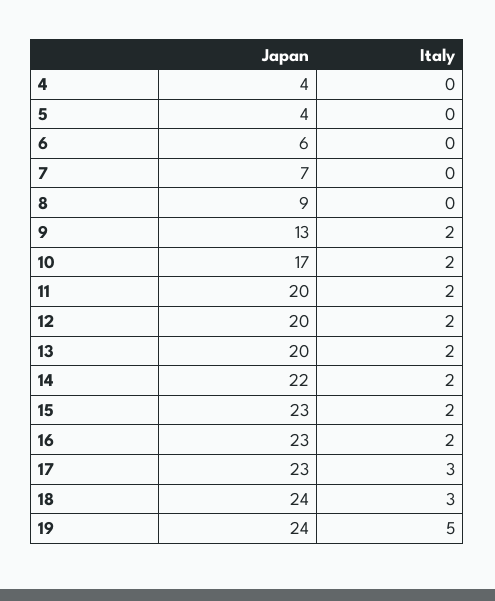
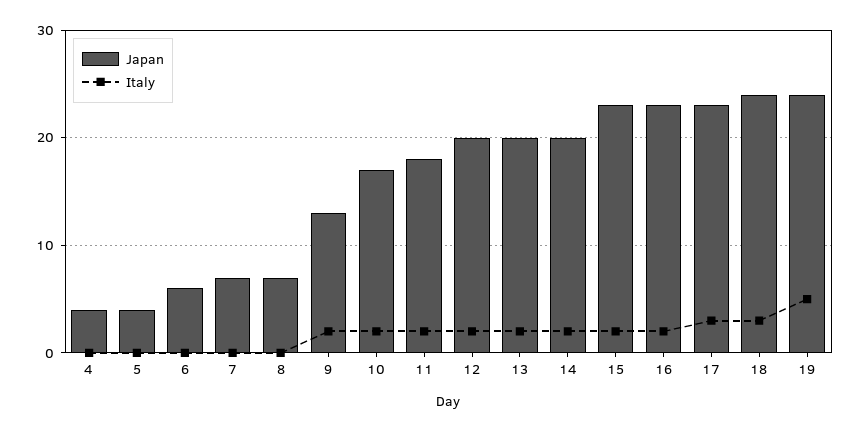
Japan, 8: 9 -> 7
Japan, 11: 20 -> 18
Japan, 14: 22 -> 20

